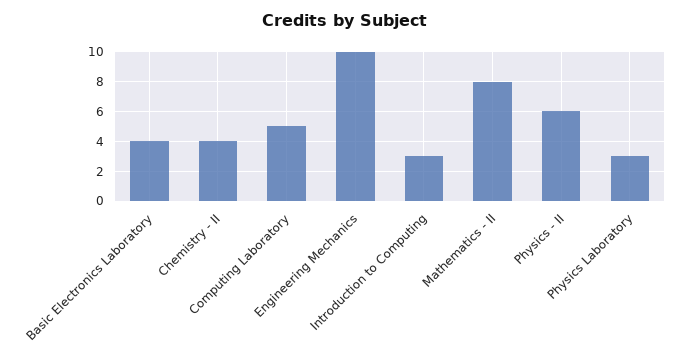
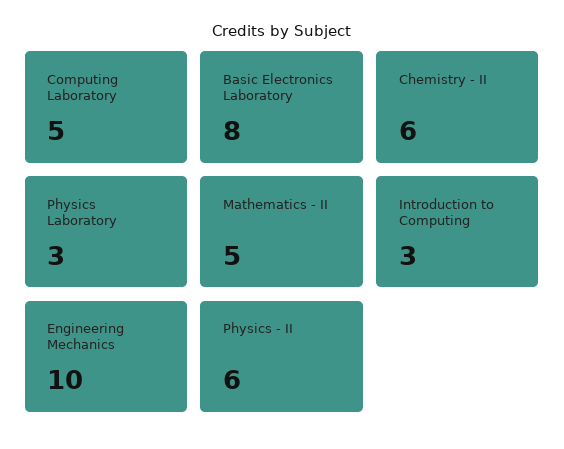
Basic Electronics Laboratory: 4 -> 8
Chemistry - II: 4 -> 6
Mathematics - II: 8 -> 5

